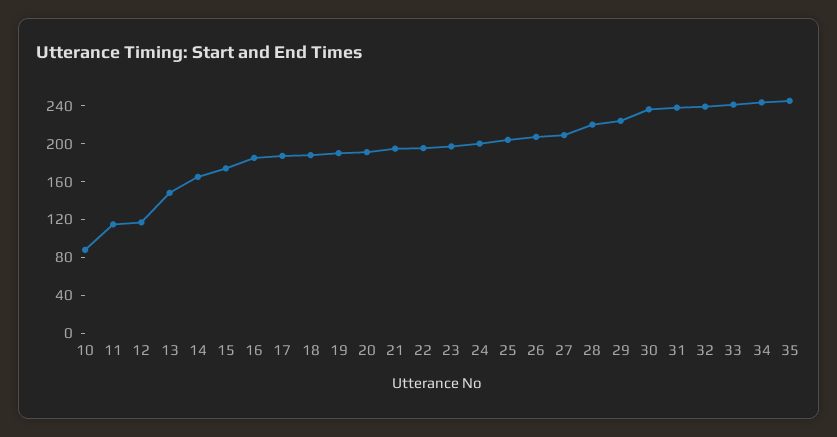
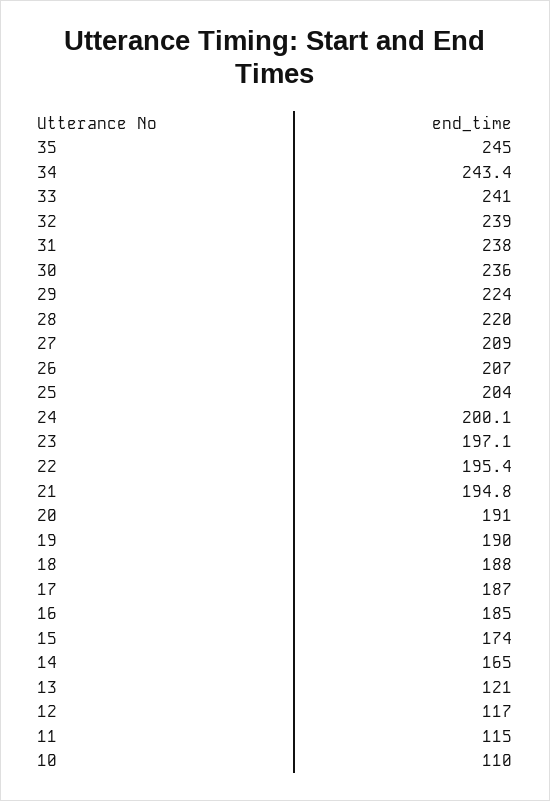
10: 90 -> 110
13: 150 -> 121

